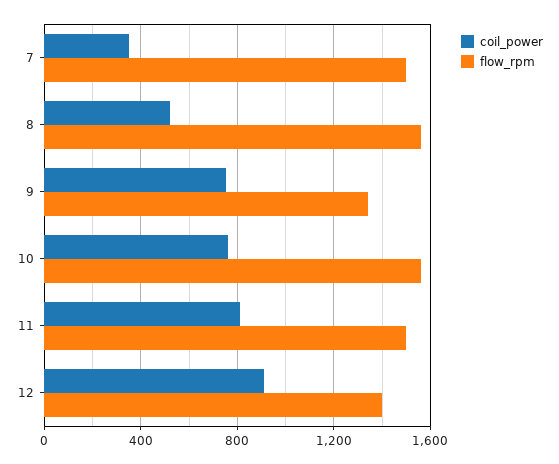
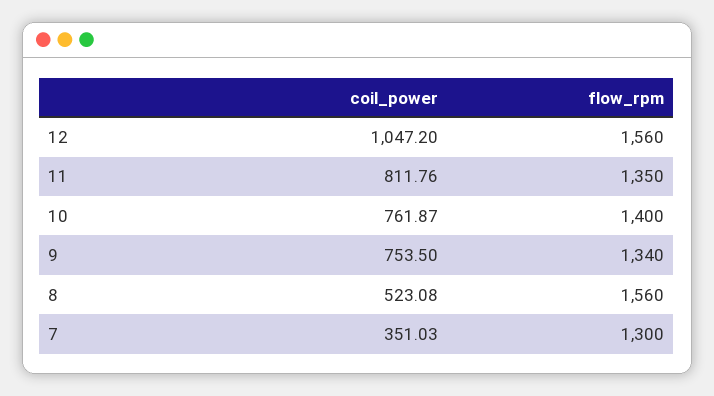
flow_rpm, 7: 1500 -> 1300
flow_rpm, 10: 1550 -> 1400
flow_rpm, 11: 1500 -> 1350
coil_power, 12: 900 -> 1047.2
flow_rpm, 12: 1400 -> 1560

